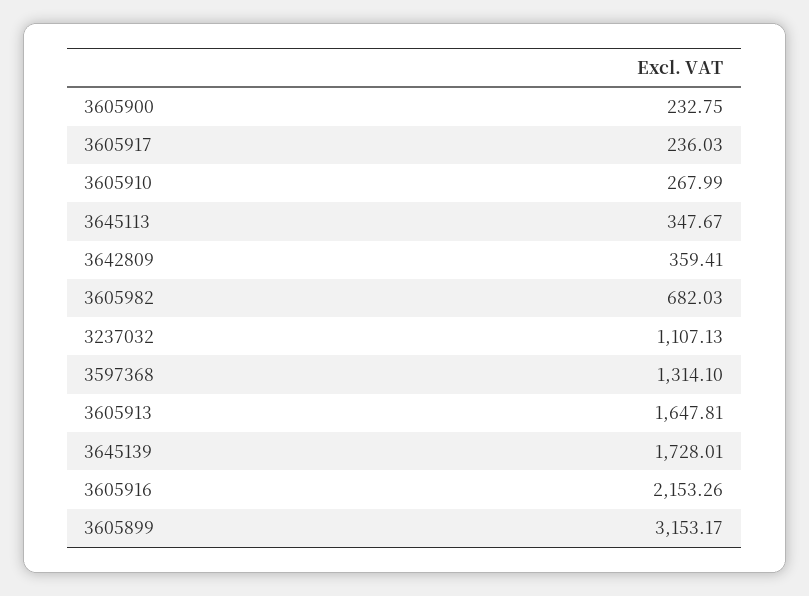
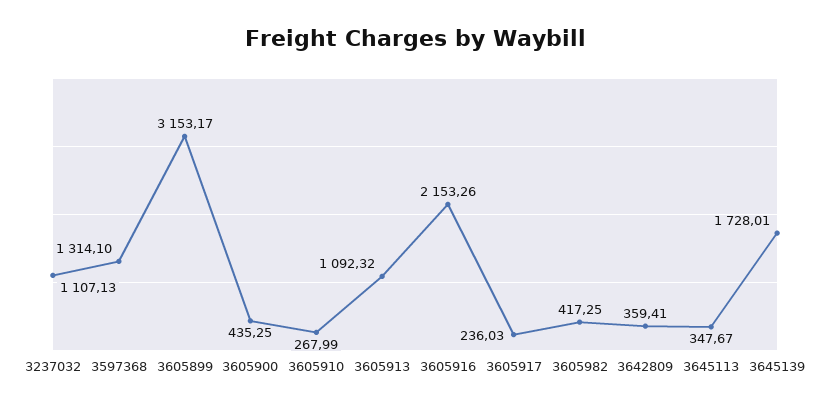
3605900: 232.75 -> 435.25
3605982: 682.03 -> 417.25
3605913: 1647.81 -> 1092.32

